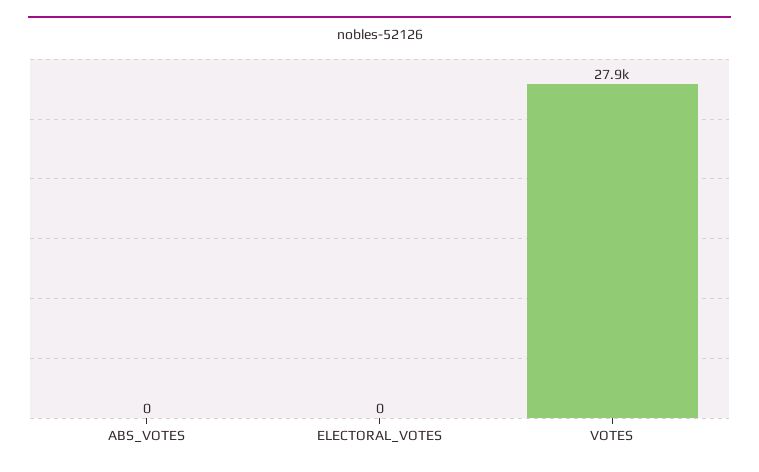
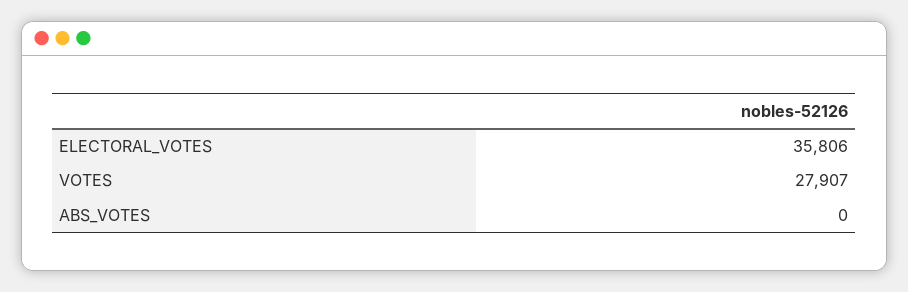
ELECTORAL_VOTES: 0 -> 35806

